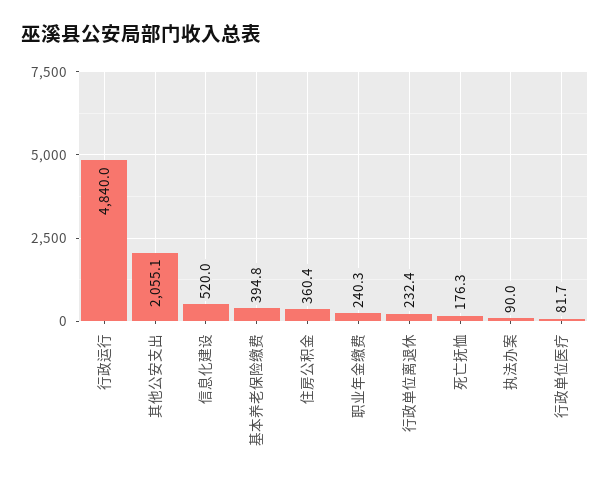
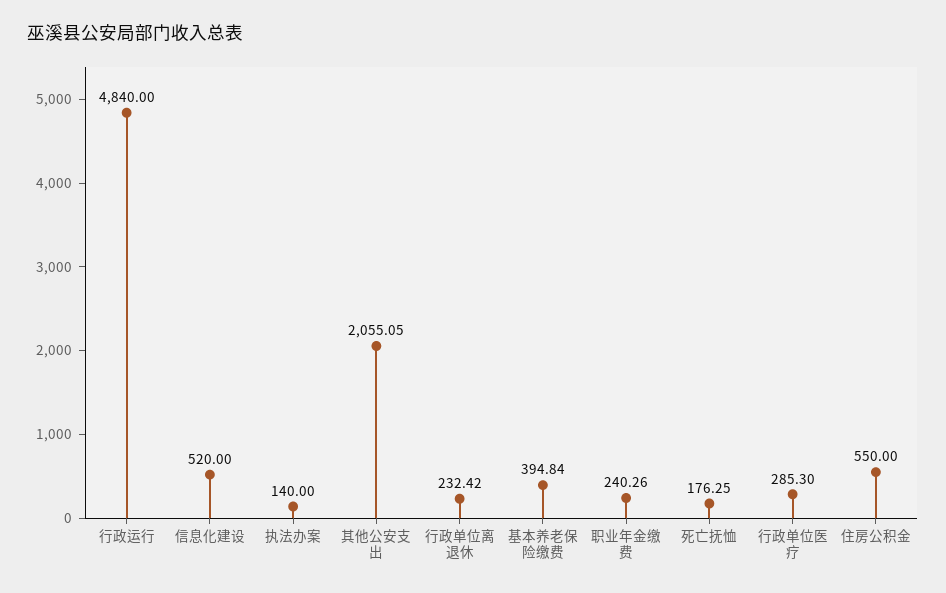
住房公积金: 360.4 -> 550
执法办案: 90 -> 140
行政单位医疗: 81.7 -> 285.3

